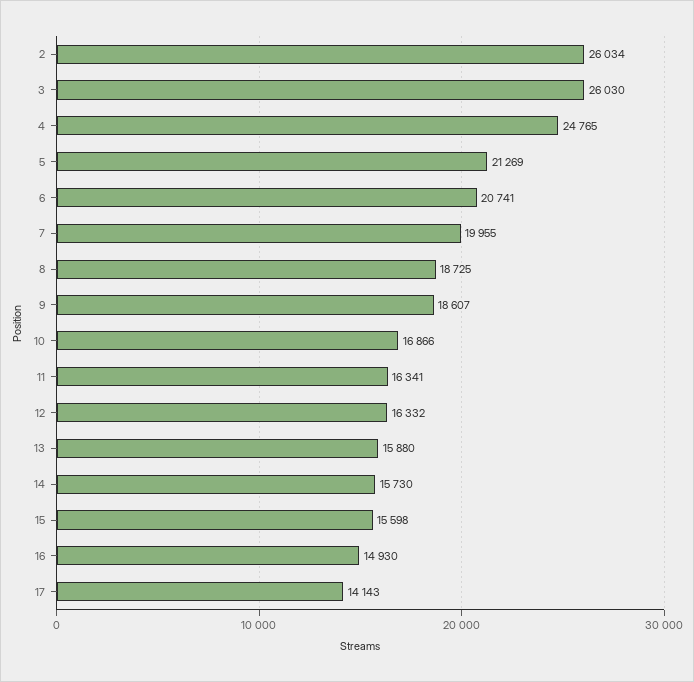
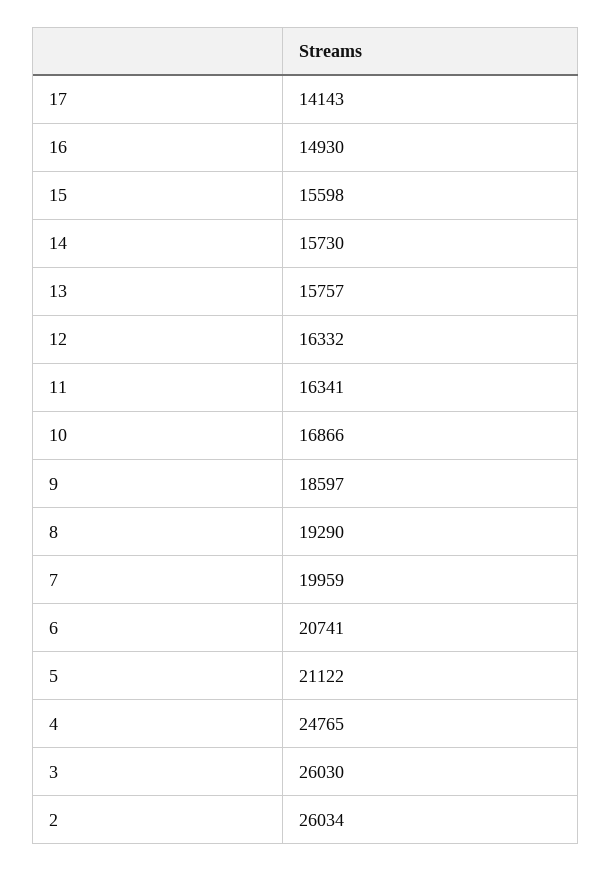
5: 21269 -> 21122
7: 19955 -> 19959
8: 18725 -> 19290
9: 18607 -> 18597
13: 15880 -> 15757

